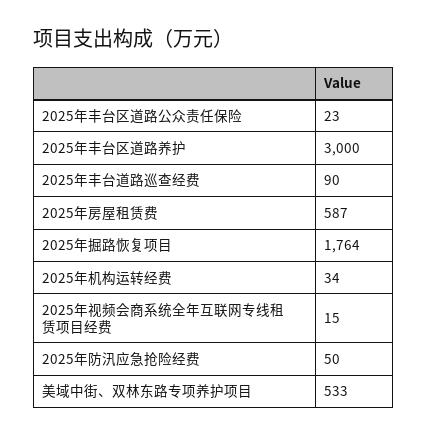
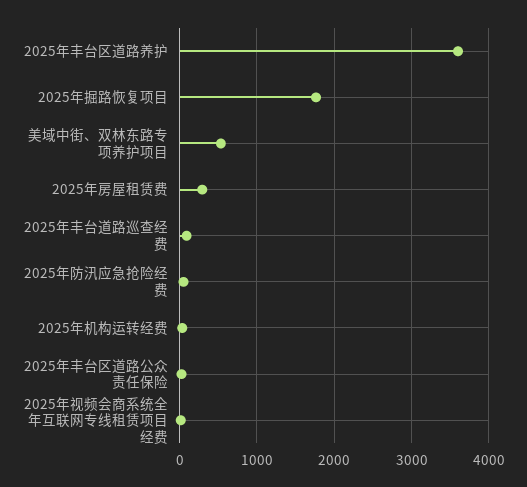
2025年丰台区道路养护: 3000 -> 3600
2025年房屋租赁费: 587 -> 300

